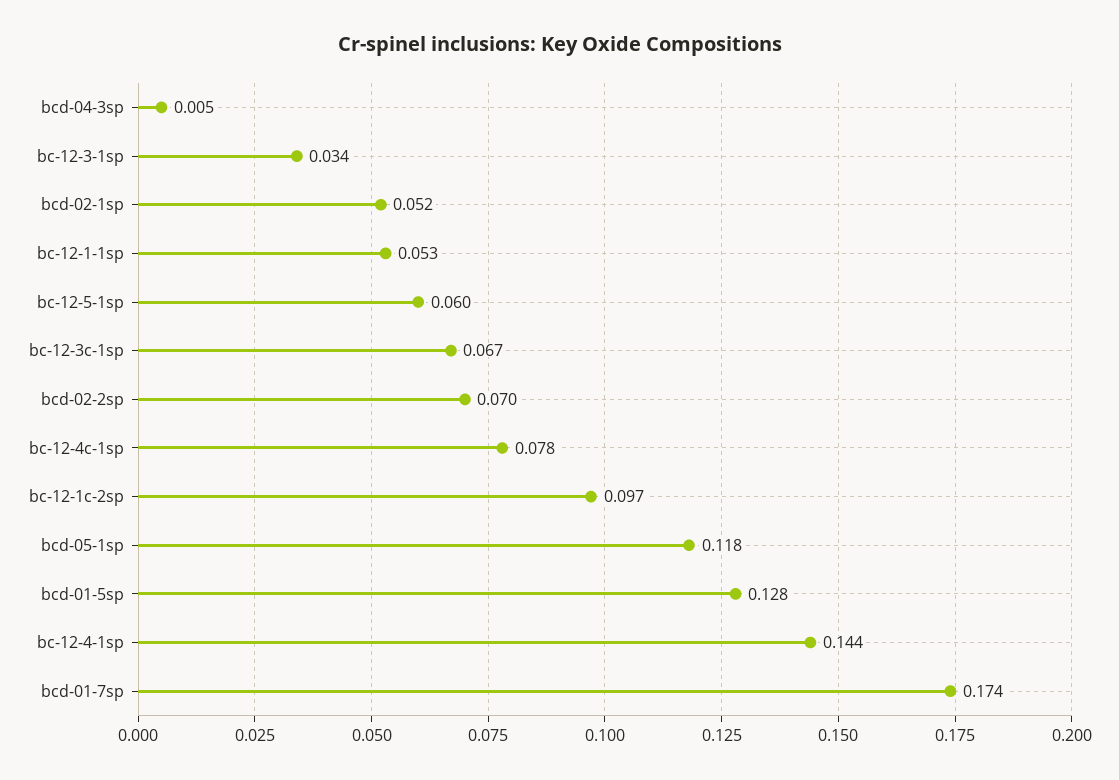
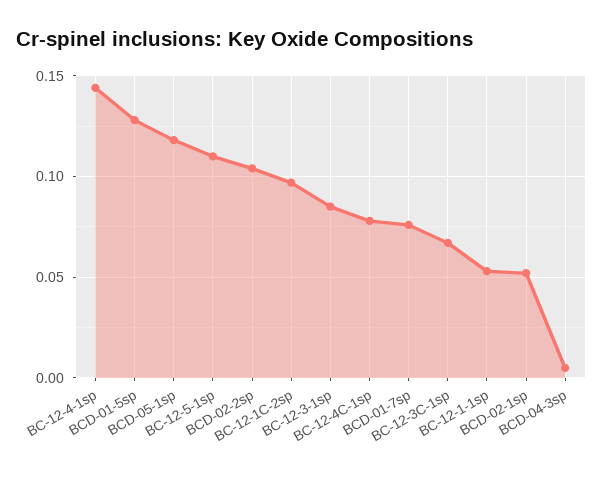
bc-12-3-1sp: 0.034 -> 0.085
bc-12-5-1sp: 0.06 -> 0.11
bcd-02-2sp: 0.07 -> 0.105
bcd-01-7sp: 0.174 -> 0.075

